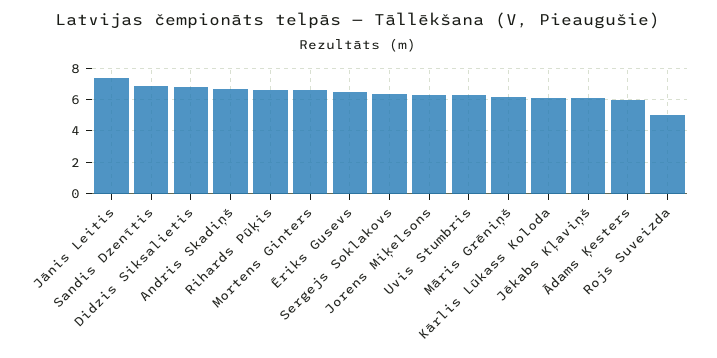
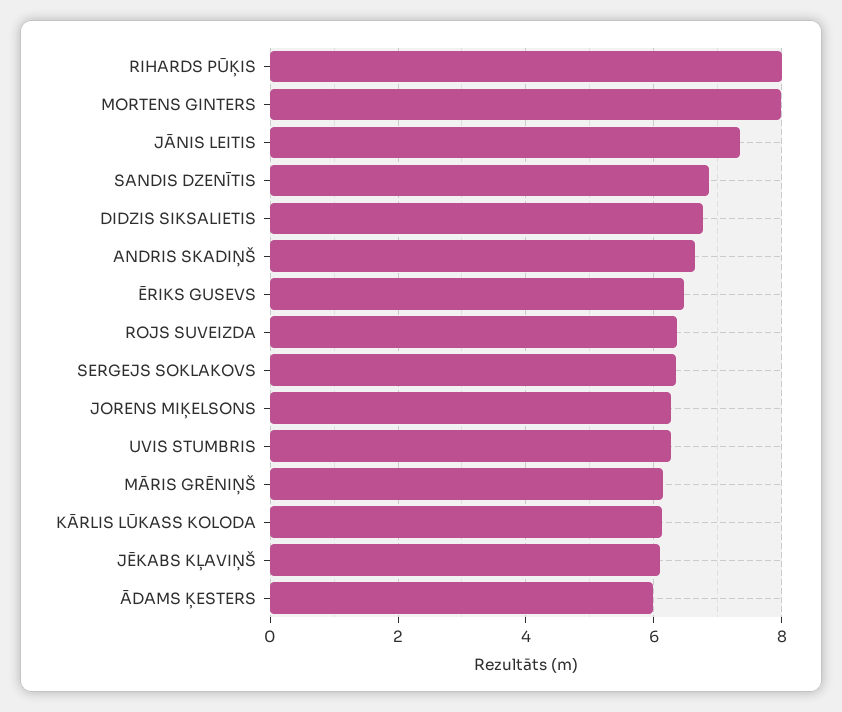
Rihards Pūķis: 6.5 -> 8
Mortens Ginters: 6.5 -> 8
Rojs Suveizda: 5 -> 6.4

